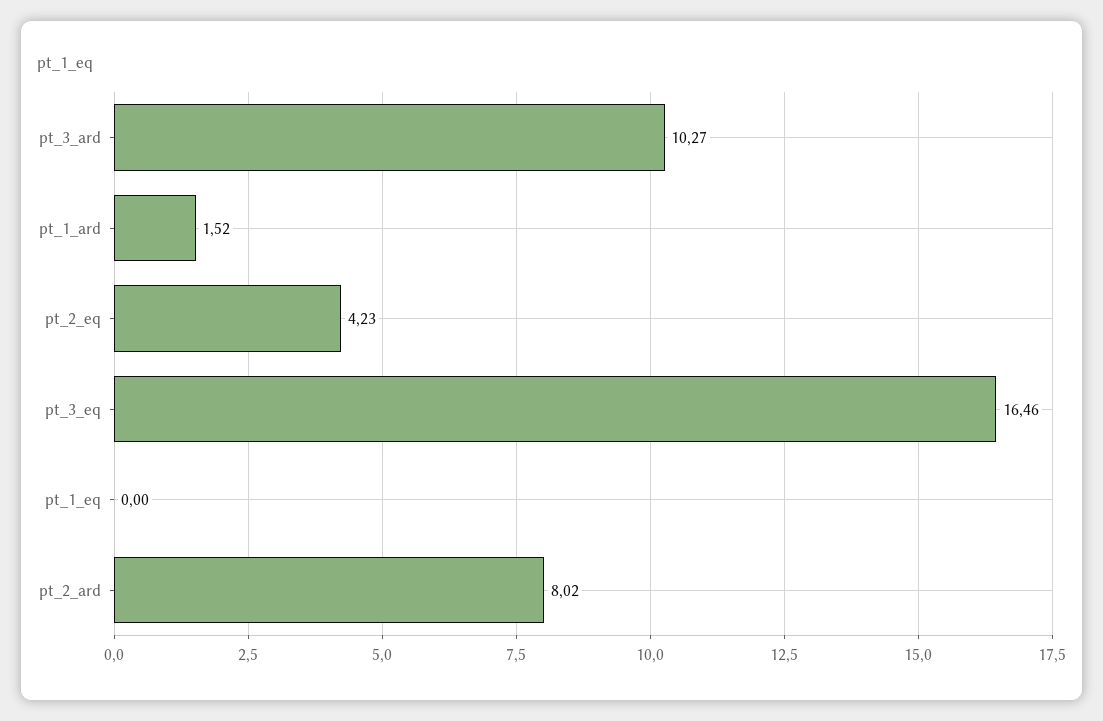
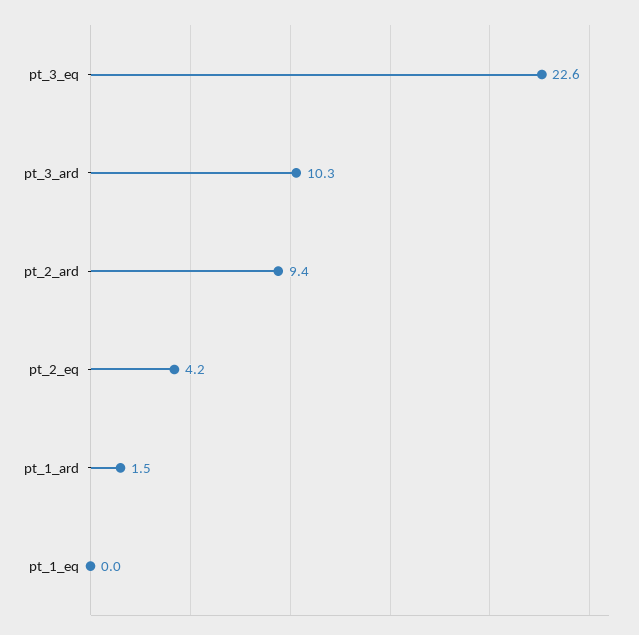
pt_3_eq: 16.46 -> 22.6
pt_2_ard: 8.02 -> 9.4

